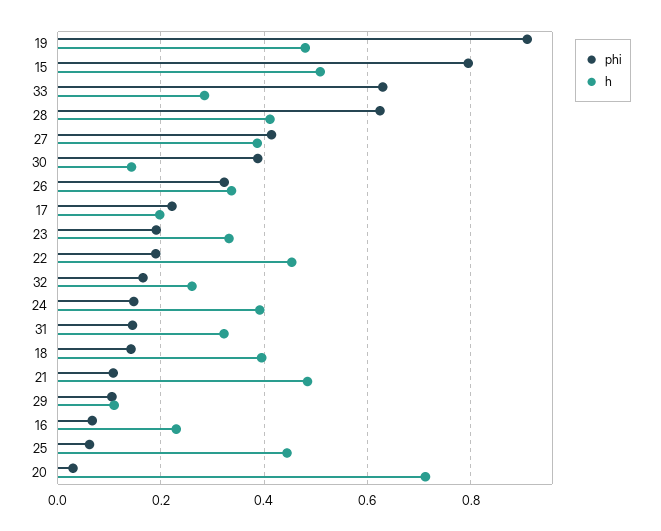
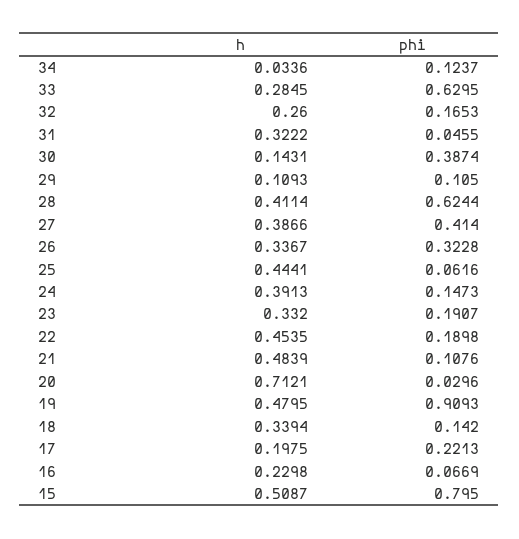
phi, 31: 0.14 -> 0.0455
h, 18: 0.4 -> 0.3394
h, 34: none -> 0.0336
phi, 34: none -> 0.1237

